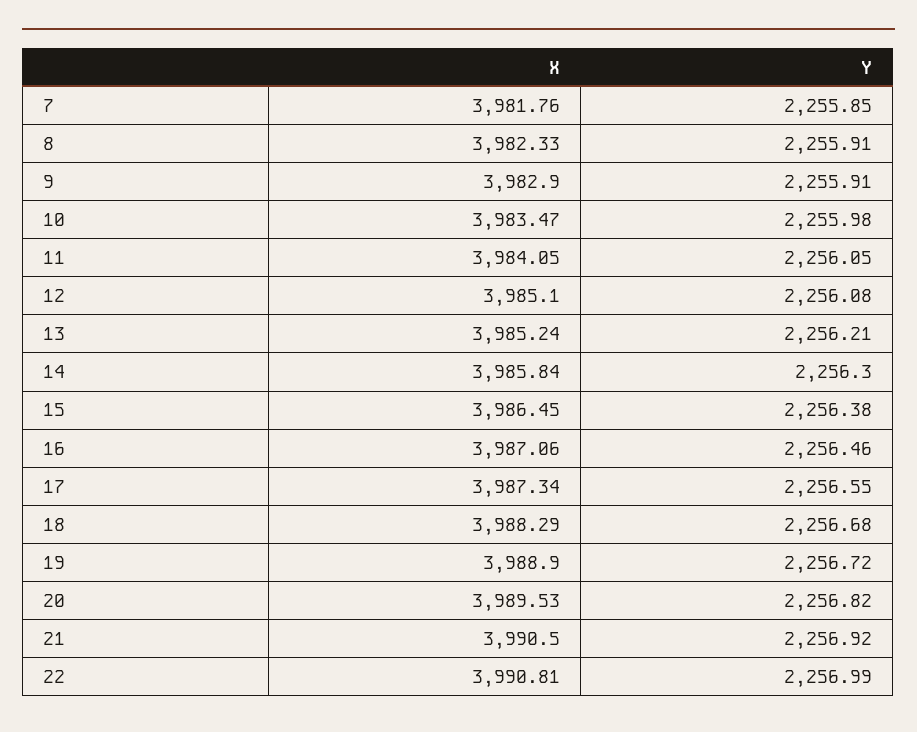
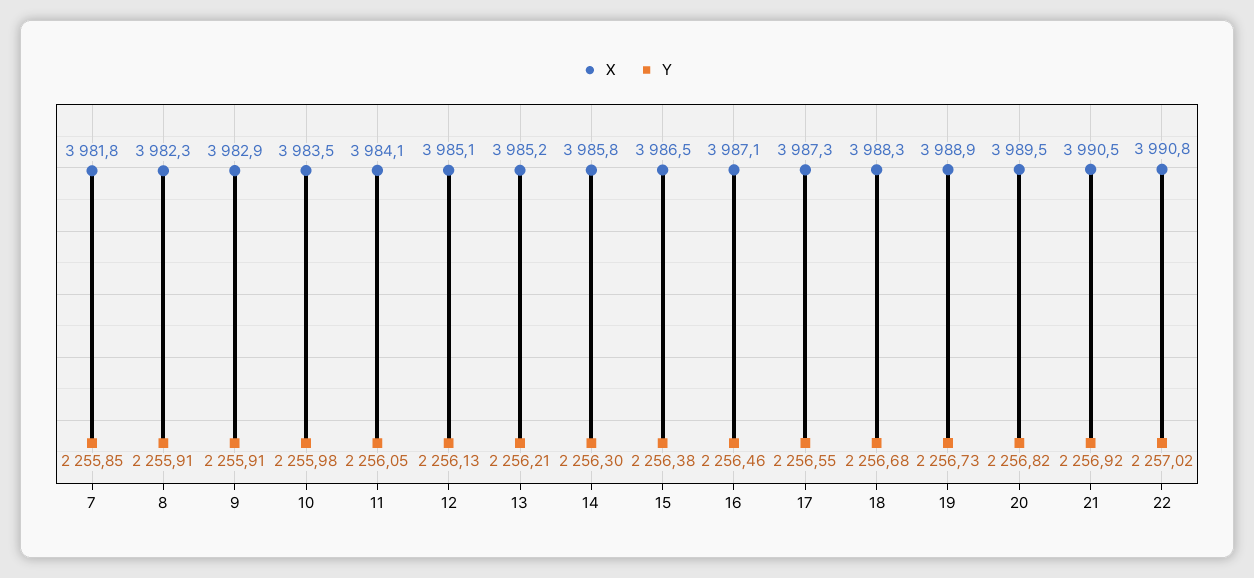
Y, 12: 2256.08 -> 2256.13
Y, 19: 2256.72 -> 2256.73
Y, 22: 2256.99 -> 2257.02

